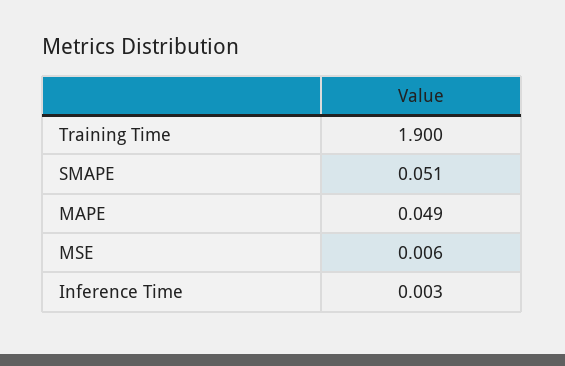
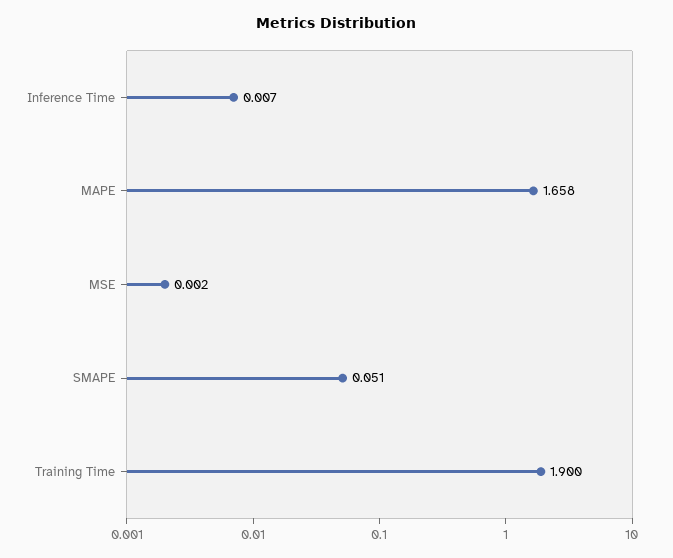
MAPE: 0.049 -> 1.658
MSE: 0.006 -> 0.002
Inference Time: 0.003 -> 0.007

